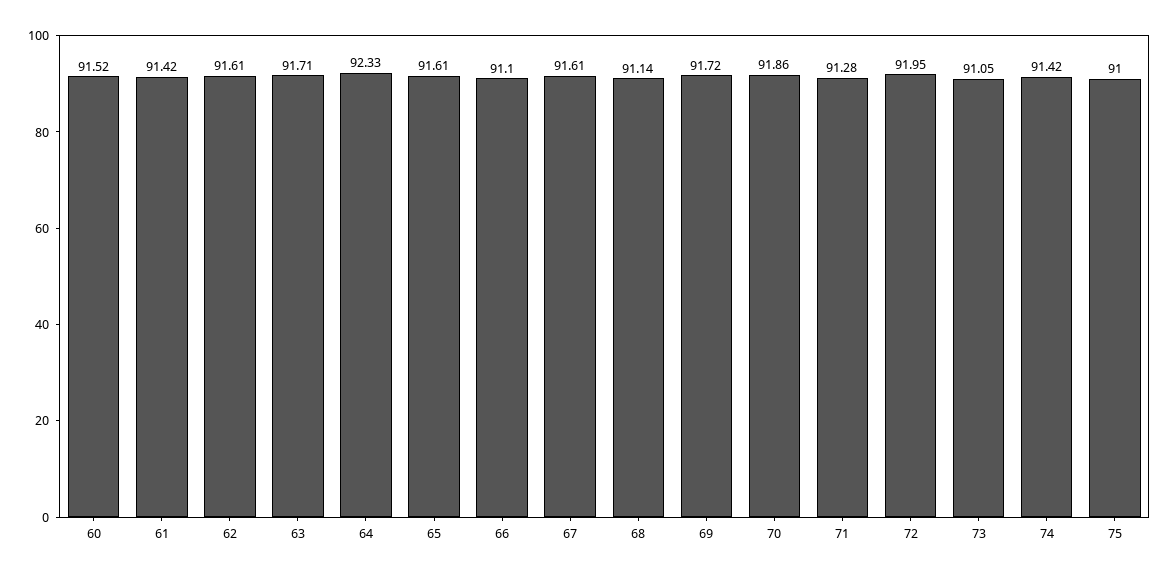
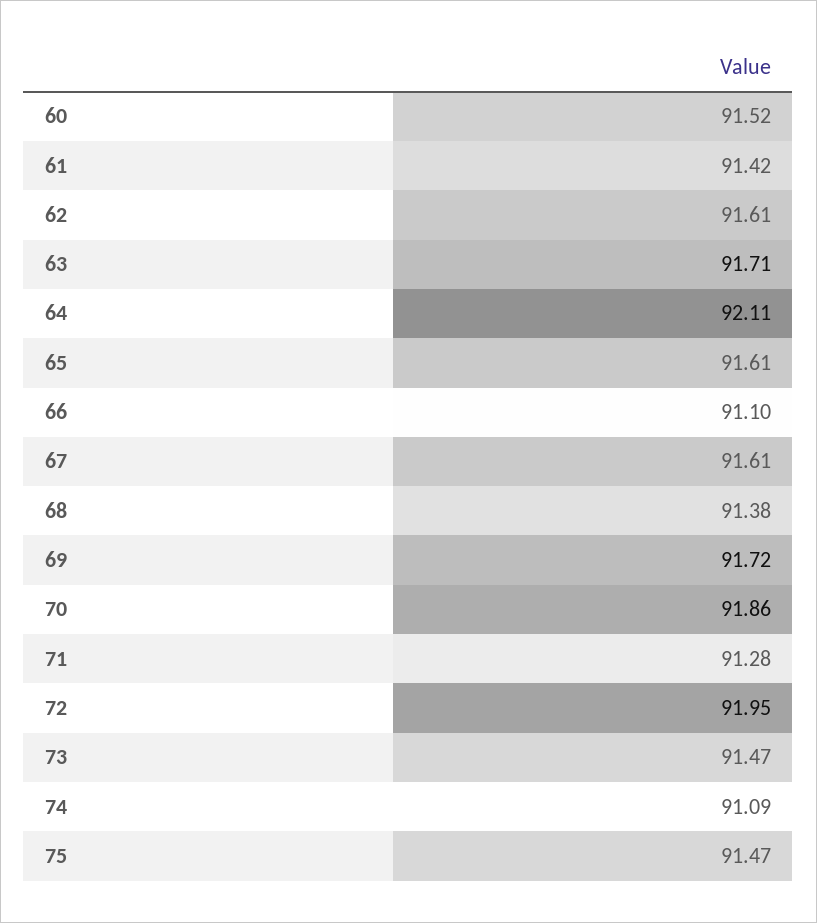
64: 92.33 -> 92.11
68: 91.14 -> 91.38
73: 91.05 -> 91.47
74: 91.42 -> 91.09
75: 91 -> 91.47

